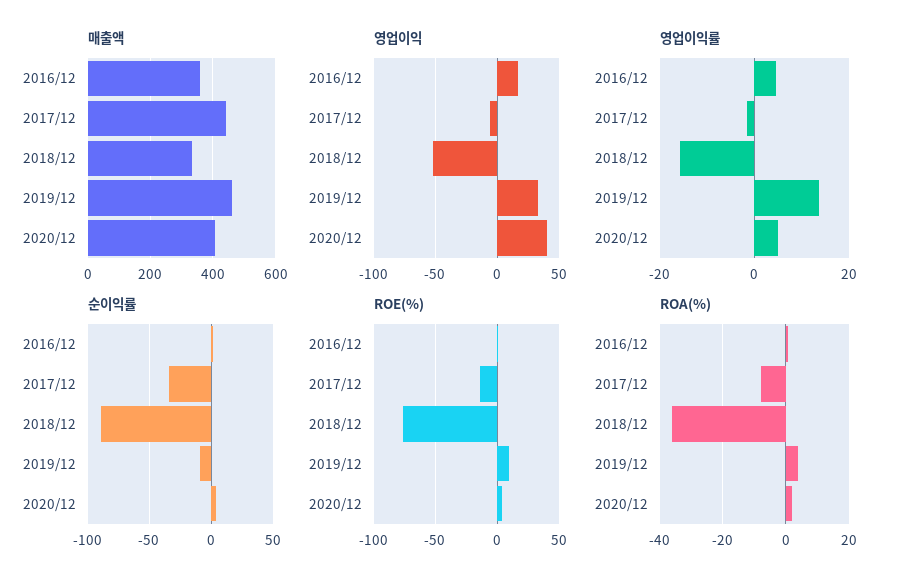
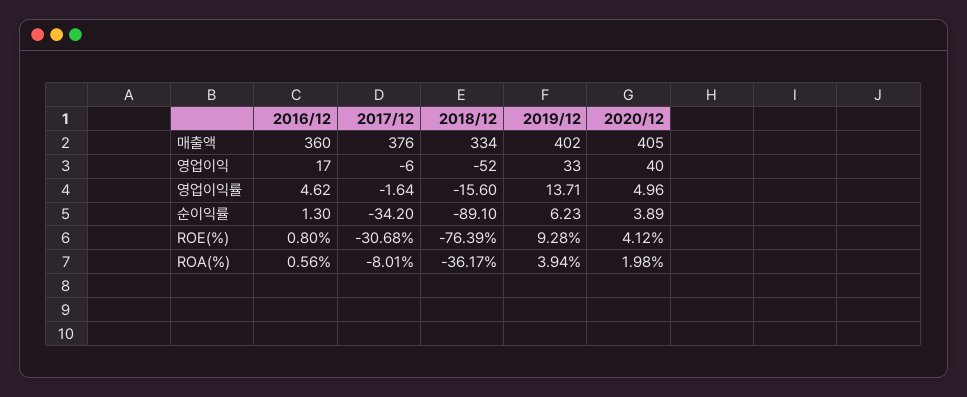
매출액, 2017/12: 440 -> 376
매출액, 2019/12: 460 -> 402
순이익률, 2019/12: -10 -> 6.23
ROE(%), 2017/12: -15 -> -30.68

